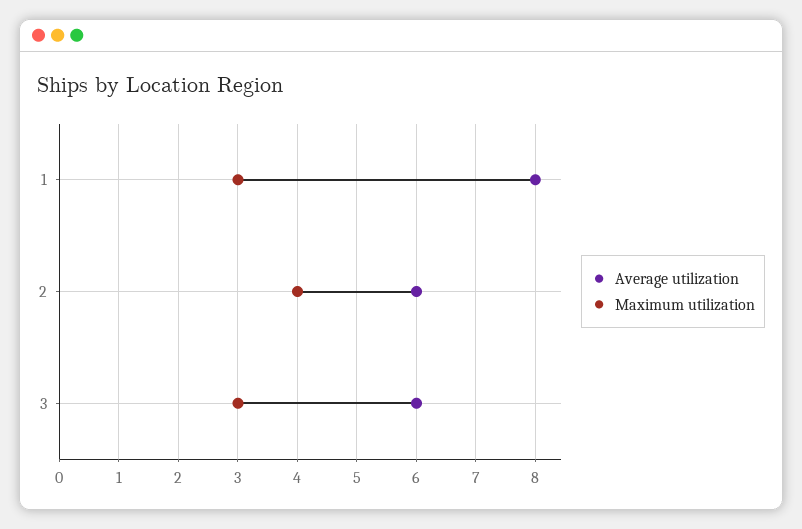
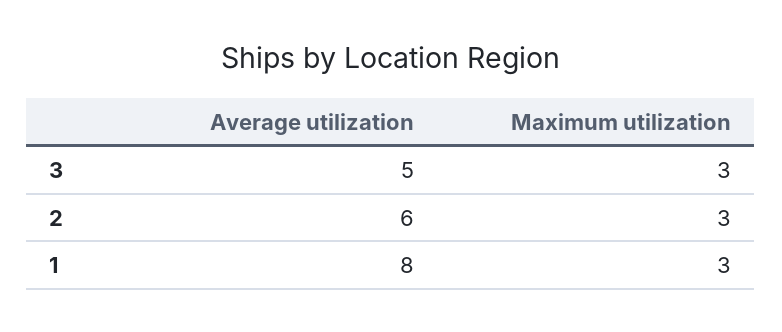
Maximum utilization, 2: 4 -> 3
Average utilization, 3: 6 -> 5

